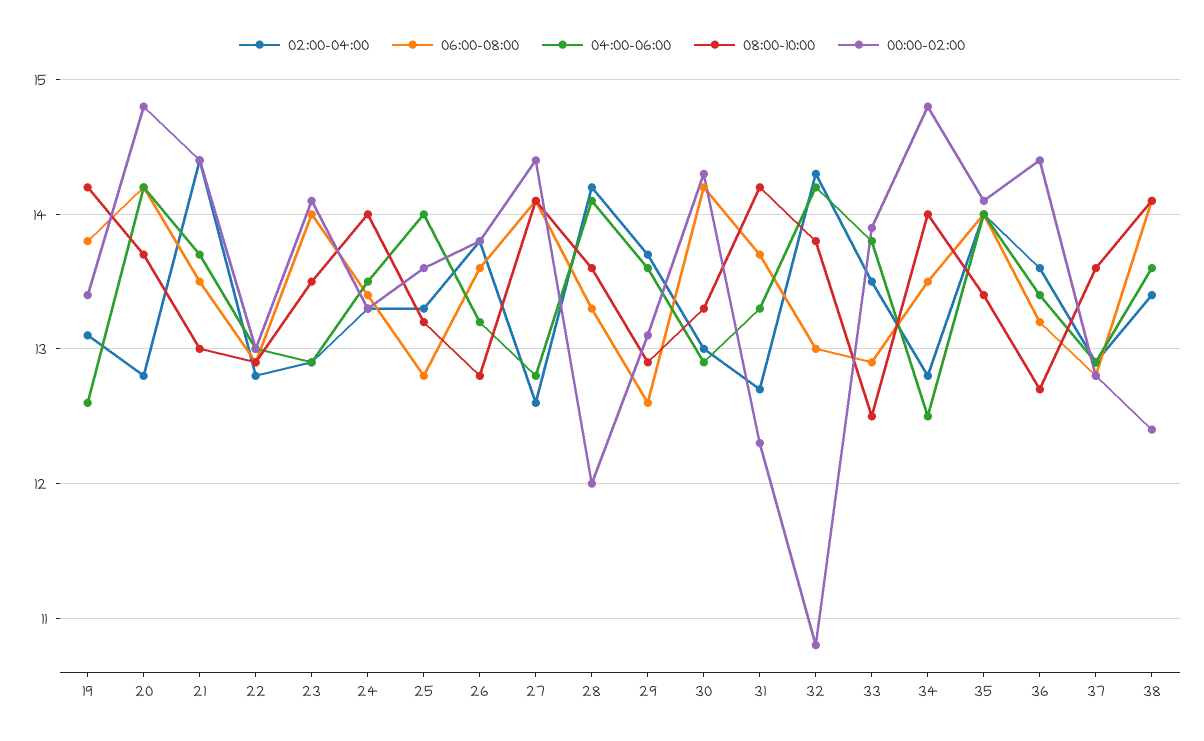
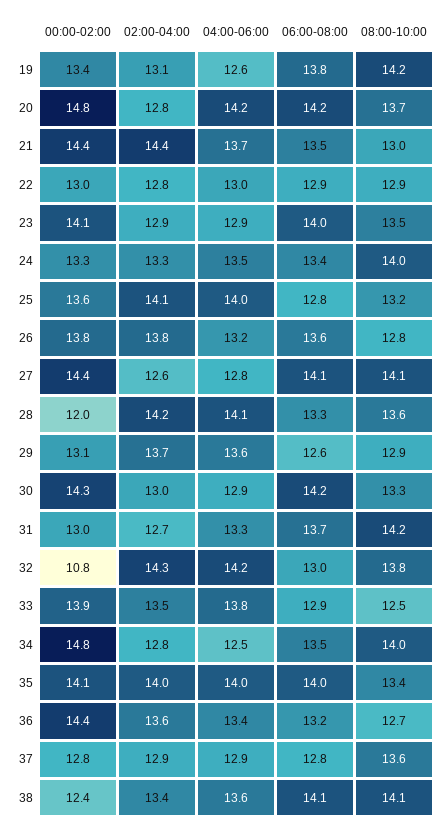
02:00-04:00, 25: 13.3 -> 14.1
00:00-02:00, 31: 12.3 -> 13

